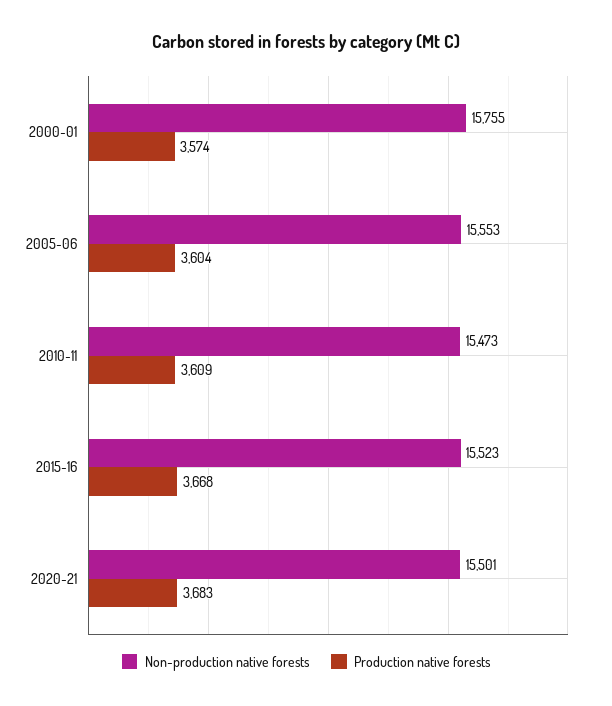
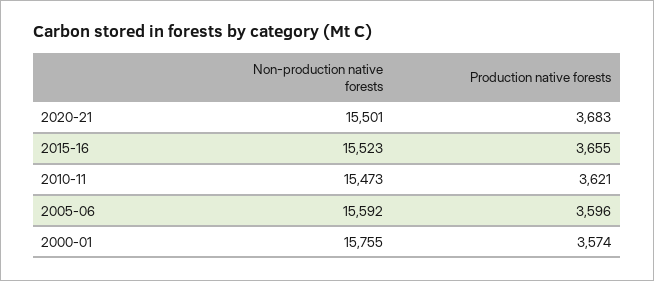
Non-production native forests, 2005-06: 15553 -> 15592
Production native forests, 2005-06: 3604 -> 3596
Production native forests, 2010-11: 3609 -> 3621
Production native forests, 2015-16: 3668 -> 3655

